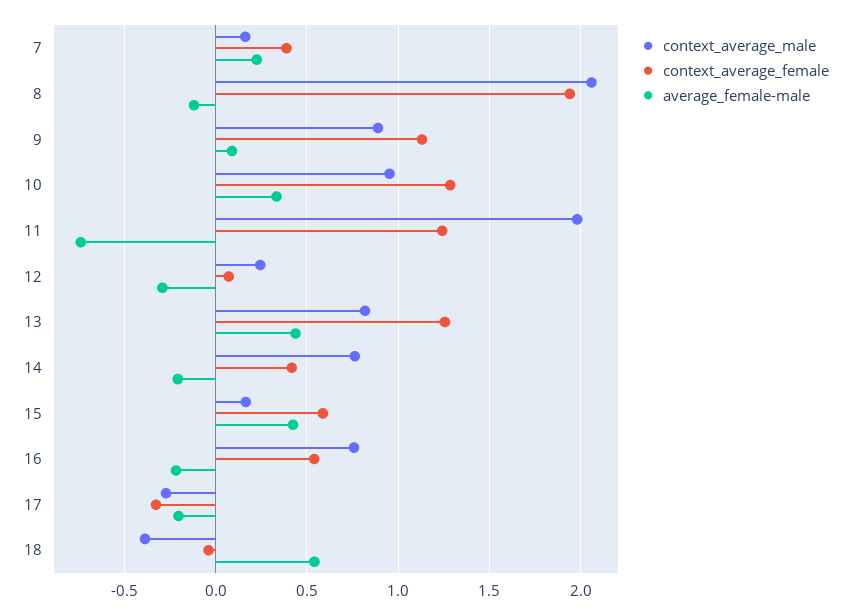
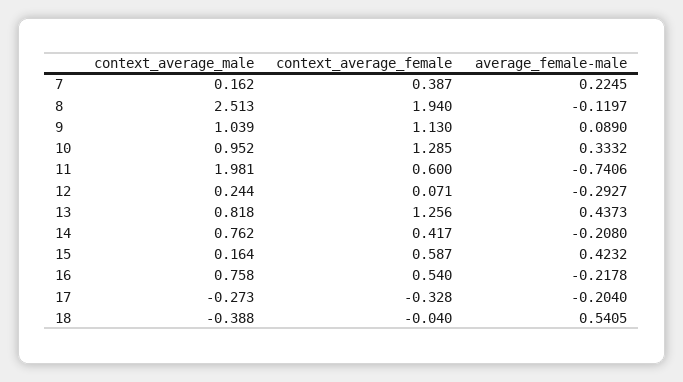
context_average_male, 8: 2.05 -> 2.513
context_average_male, 9: 0.9 -> 1.039
context_average_female, 11: 1.25 -> 0.6

